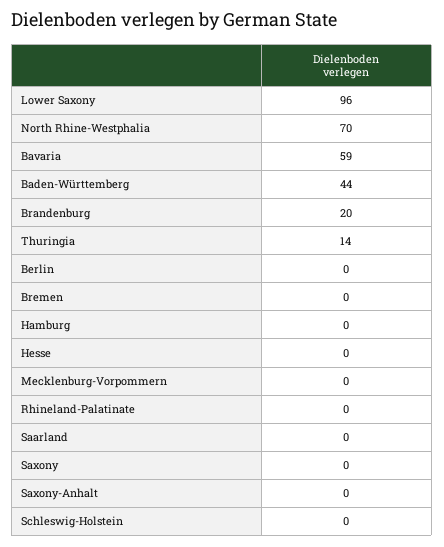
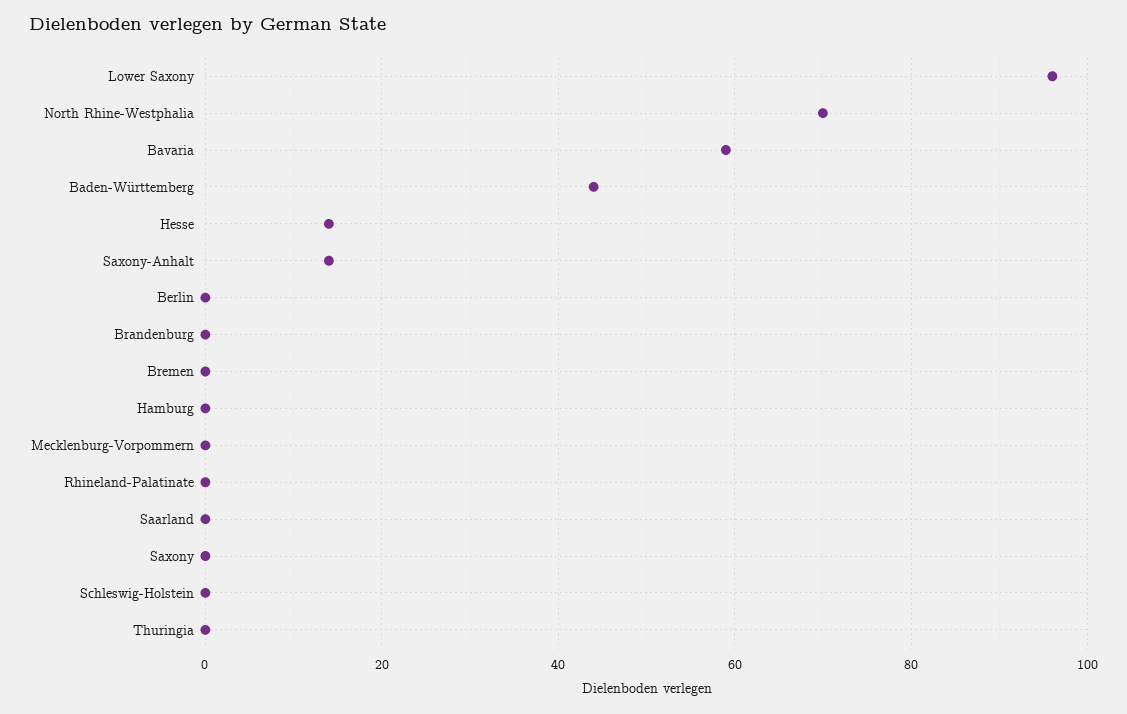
Brandenburg: 20 -> 0
Thuringia: 14 -> 0
Hesse: 0 -> 15
Saxony-Anhalt: 0 -> 15

